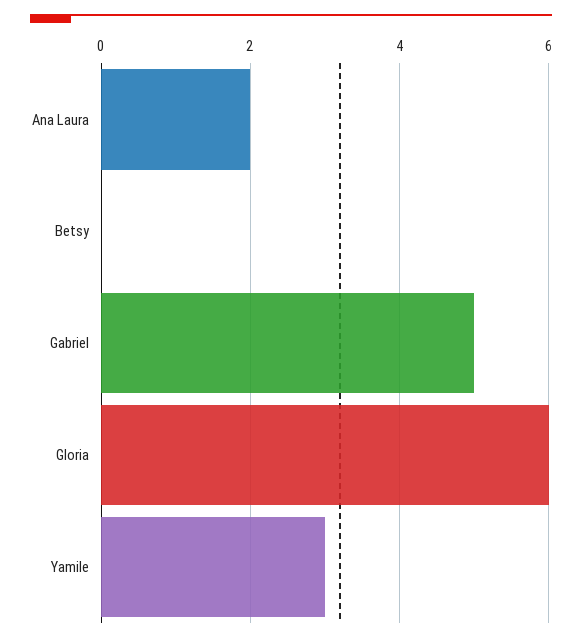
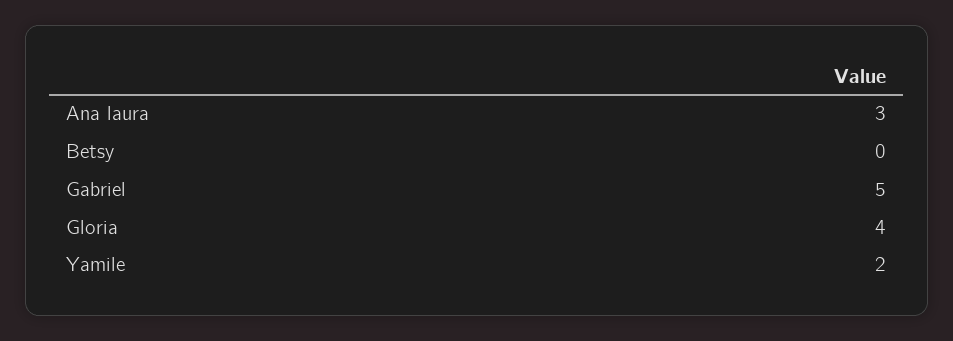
Ana Laura: 2 -> 3
Gloria: 6 -> 4
Yamile: 3 -> 2

